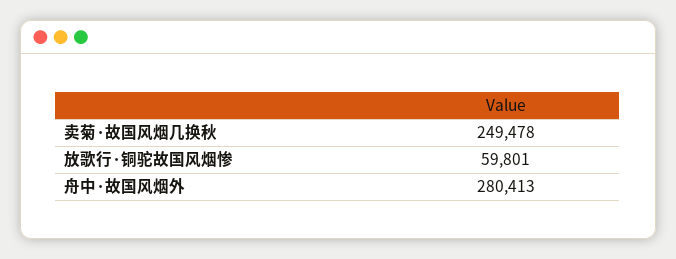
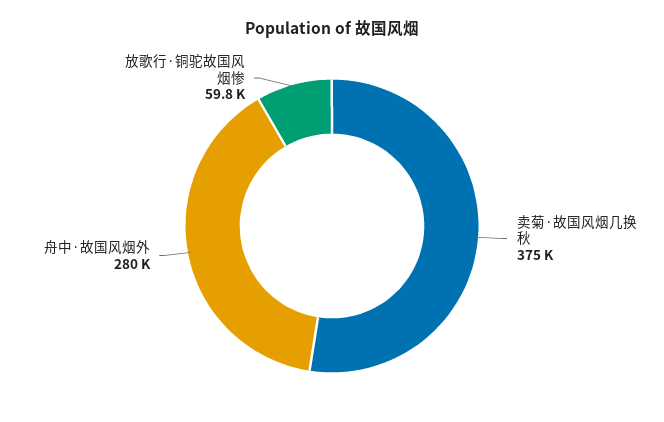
卖菊·故国风烟几换秋: 249478 -> 375000

